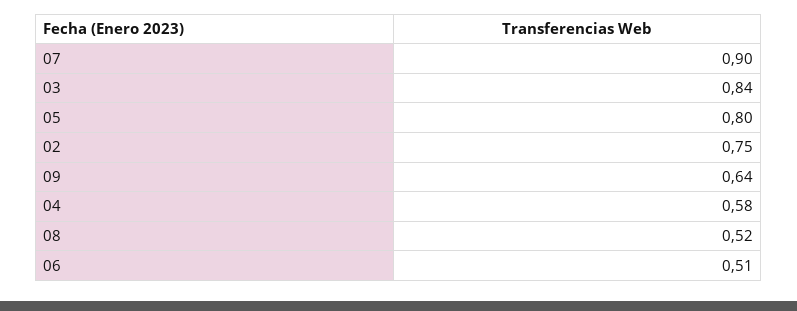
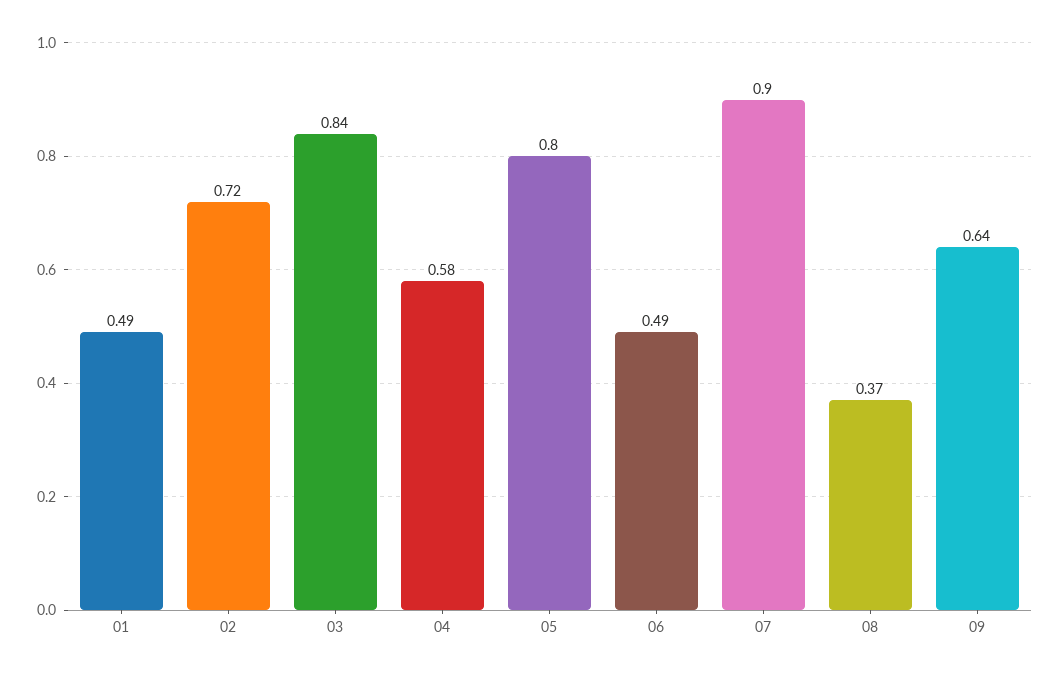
02: 0.75 -> 0.72
08: 0.52 -> 0.37
06: 0.51 -> 0.49
01: none -> 0.49

